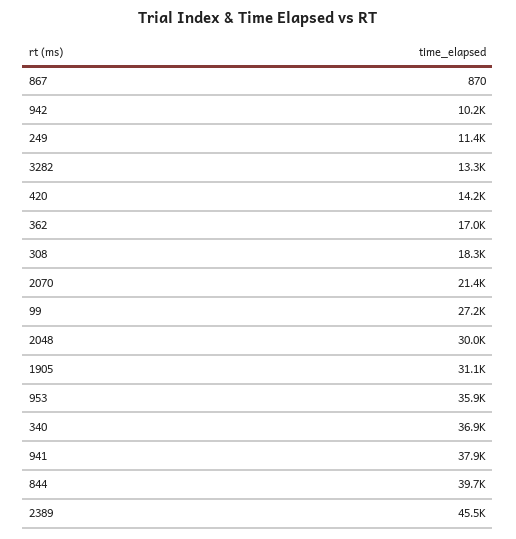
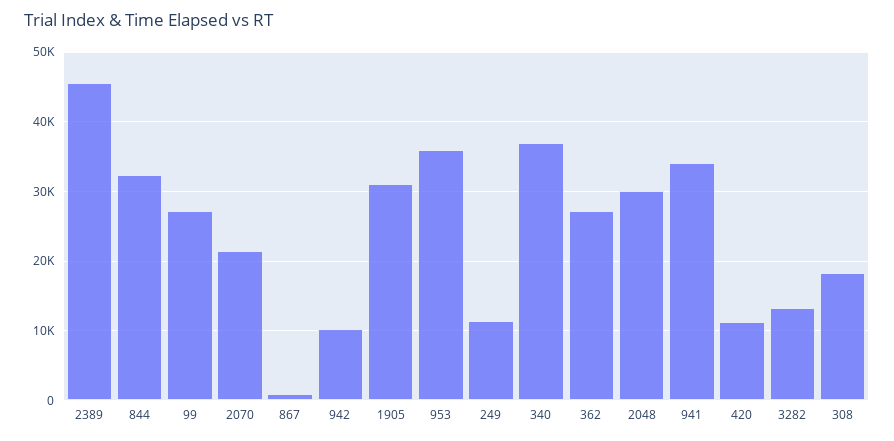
420: 14200 -> 11000
362: 17000 -> 27000
941: 37900 -> 34000
844: 39700 -> 32000

